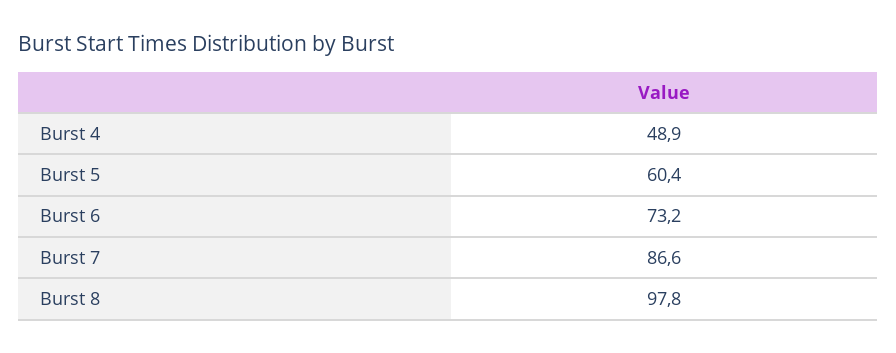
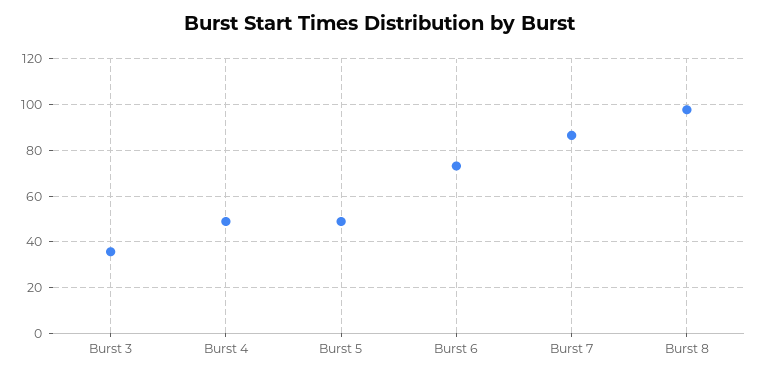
Burst 5: 60.4 -> 50
Burst 3: none -> 35

